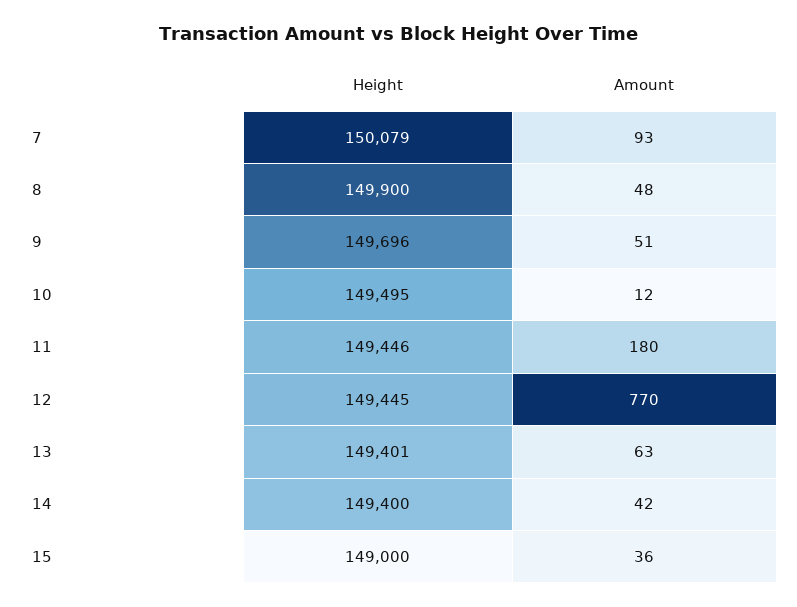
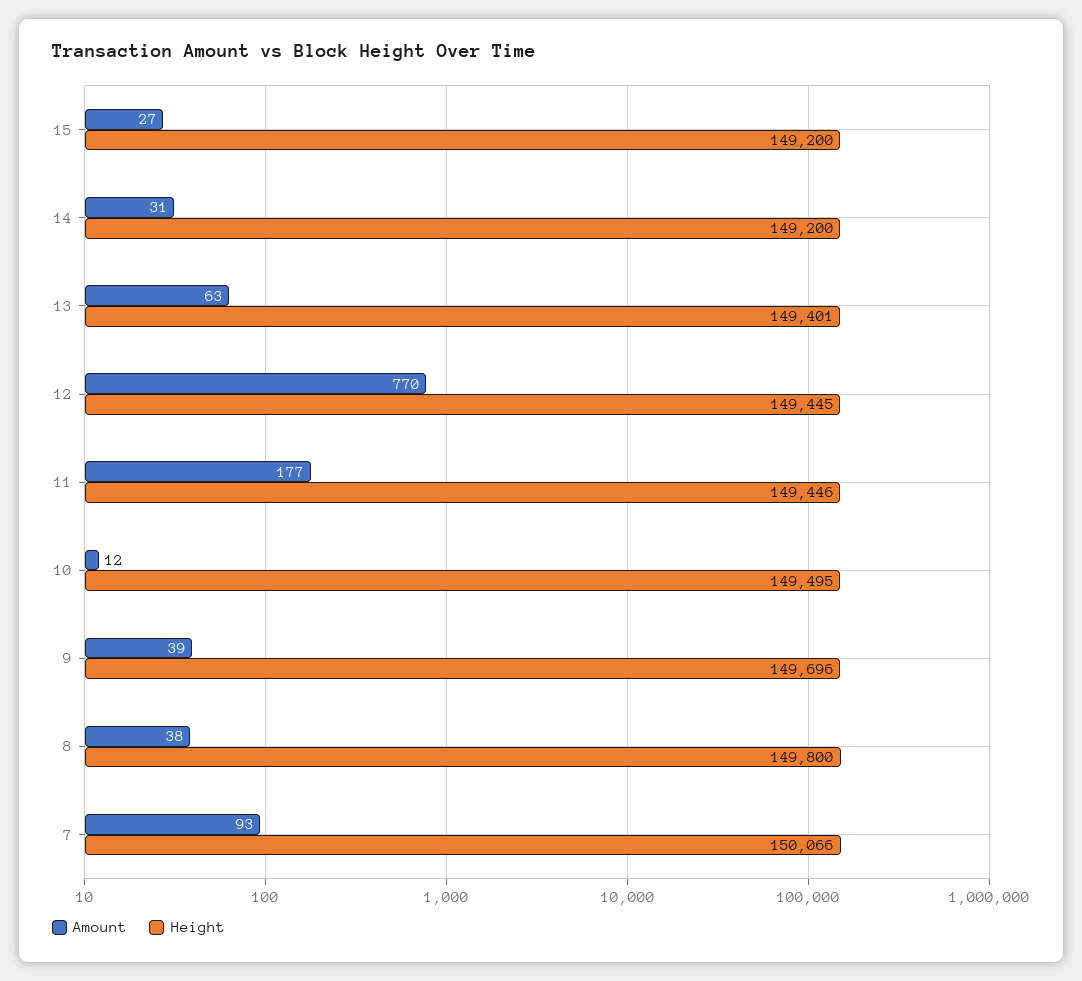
Height, 7: 150079 -> 150066
Height, 8: 149900 -> 149800
Amount, 8: 48 -> 38
Amount, 9: 51 -> 39
Amount, 11: 180 -> 177
Height, 14: 149400 -> 149200
Amount, 14: 42 -> 31
Height, 15: 149000 -> 149200
Amount, 15: 36 -> 27

